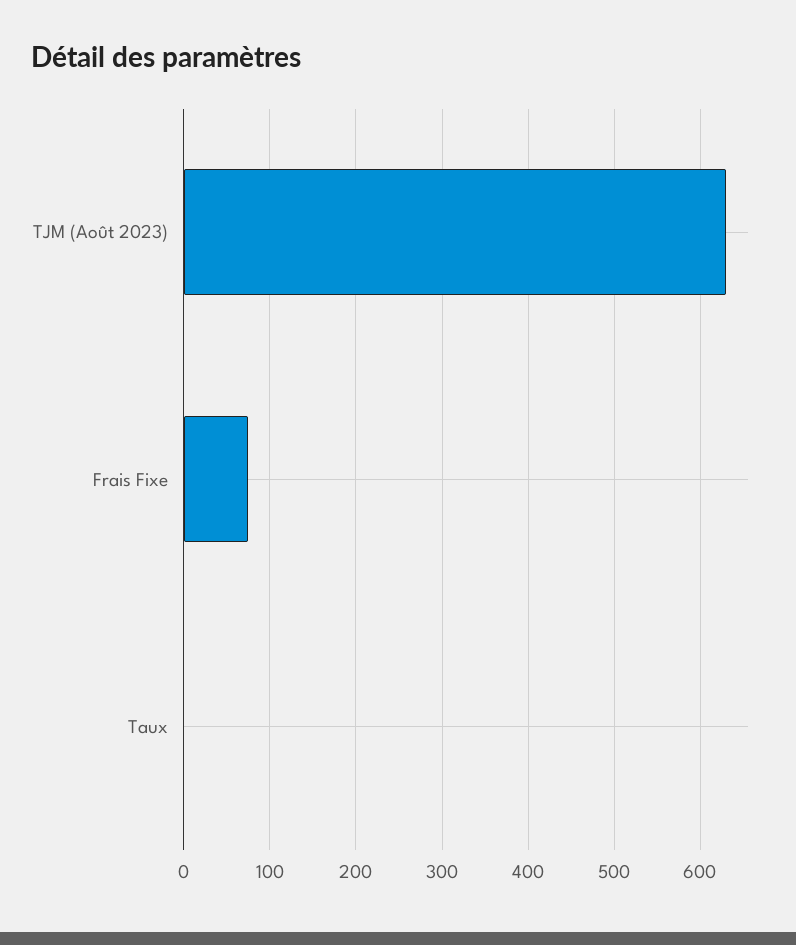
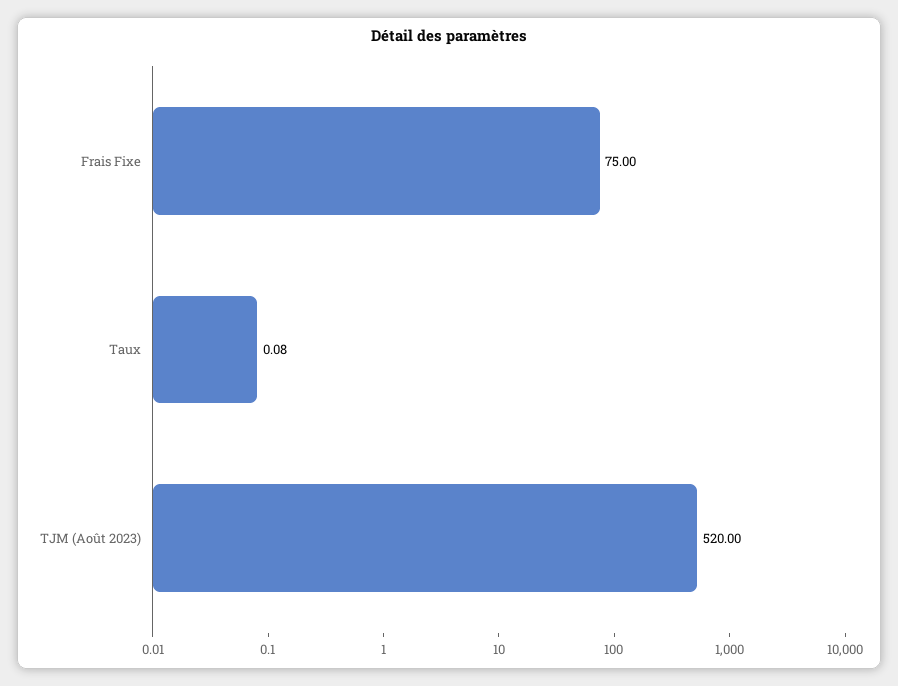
TJM (Août 2023): 630 -> 520

